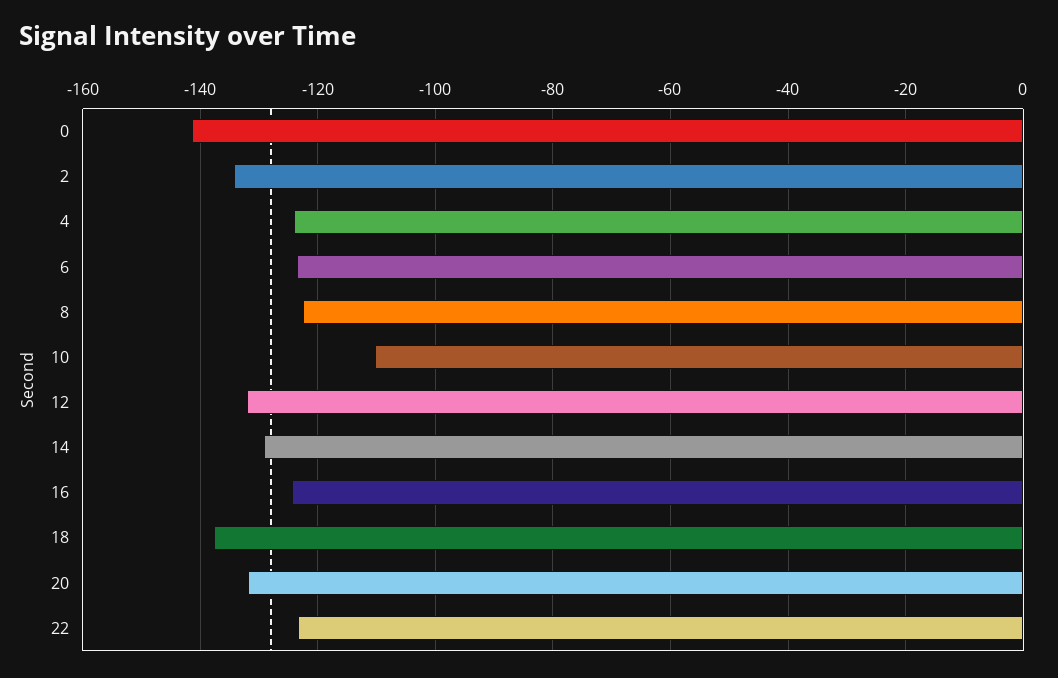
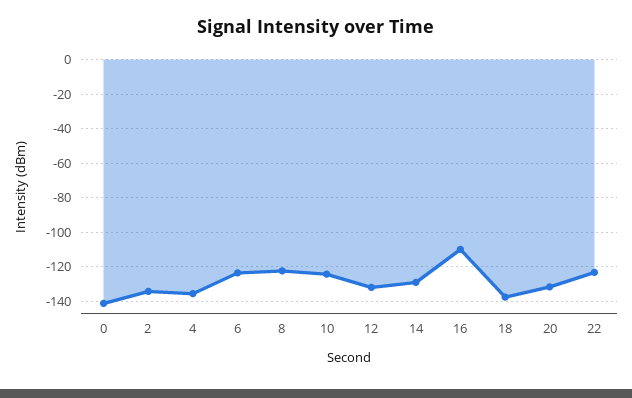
4: -124 -> -135
10: -110 -> -125
16: -124 -> -110

